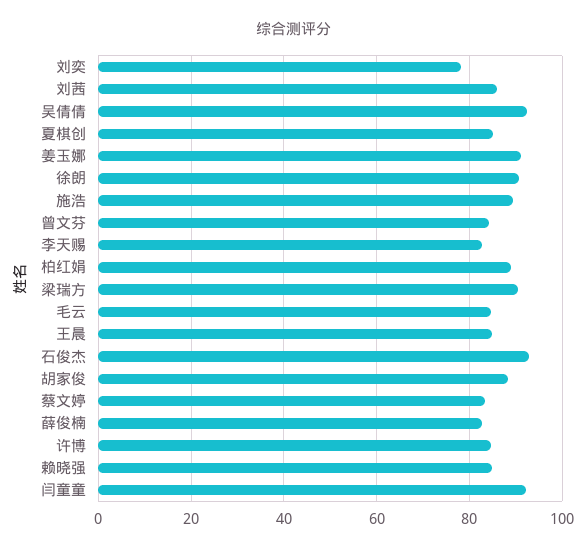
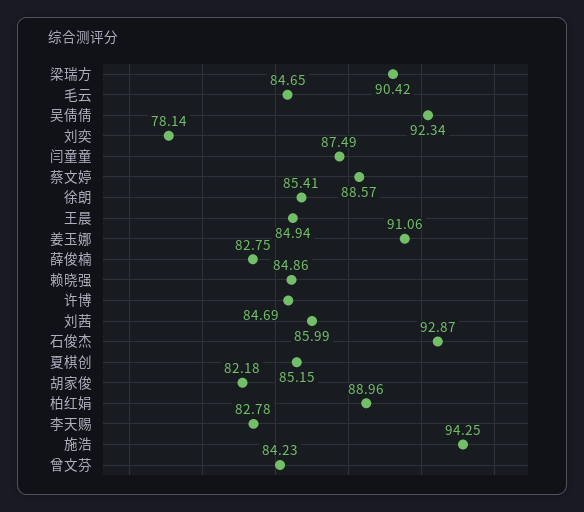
徐朗: 90 -> 85.41
施浩: 90 -> 94.25
胡家俊: 88 -> 82.18
蔡文婷: 84 -> 88.57
闫童童: 92 -> 87.49

